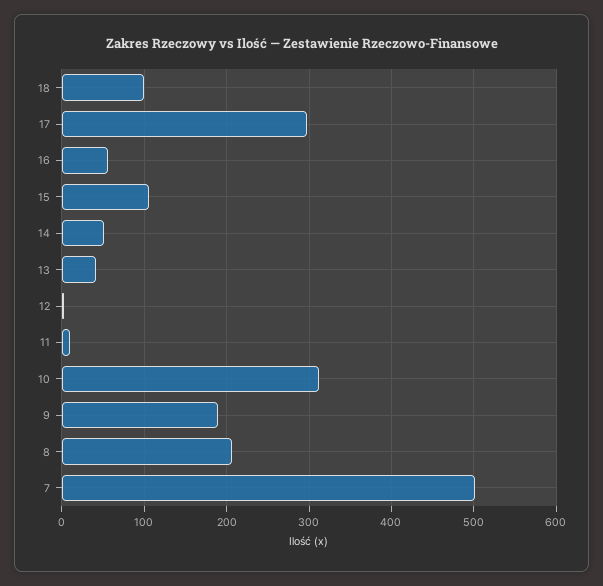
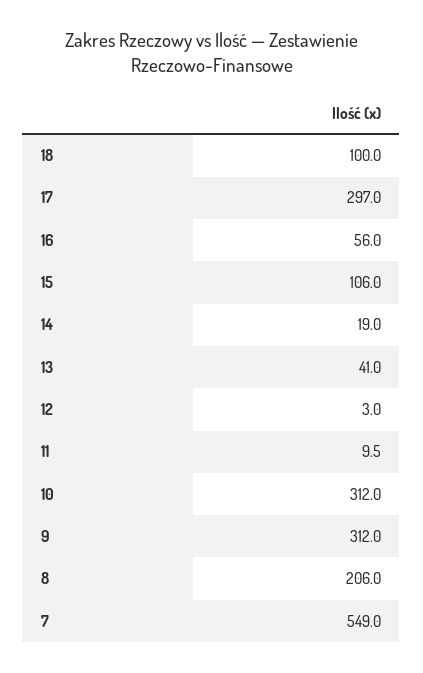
14: 50 -> 19
9: 190 -> 312
7: 500 -> 549

